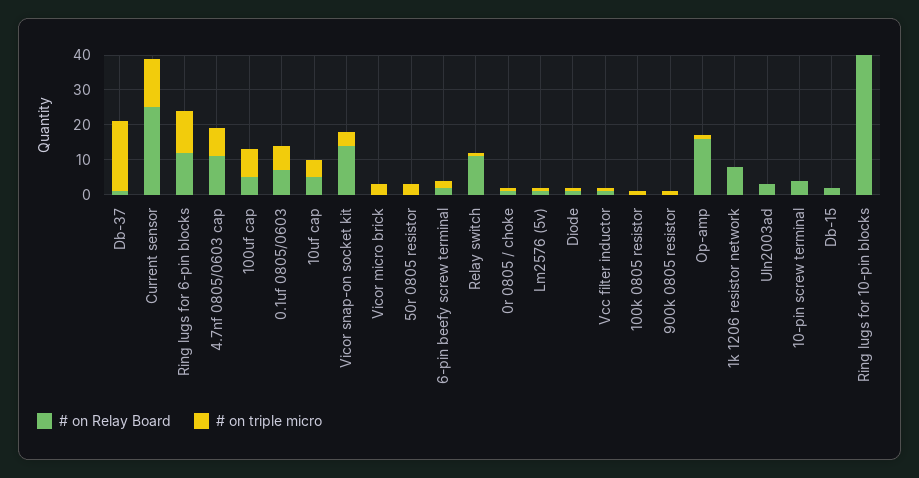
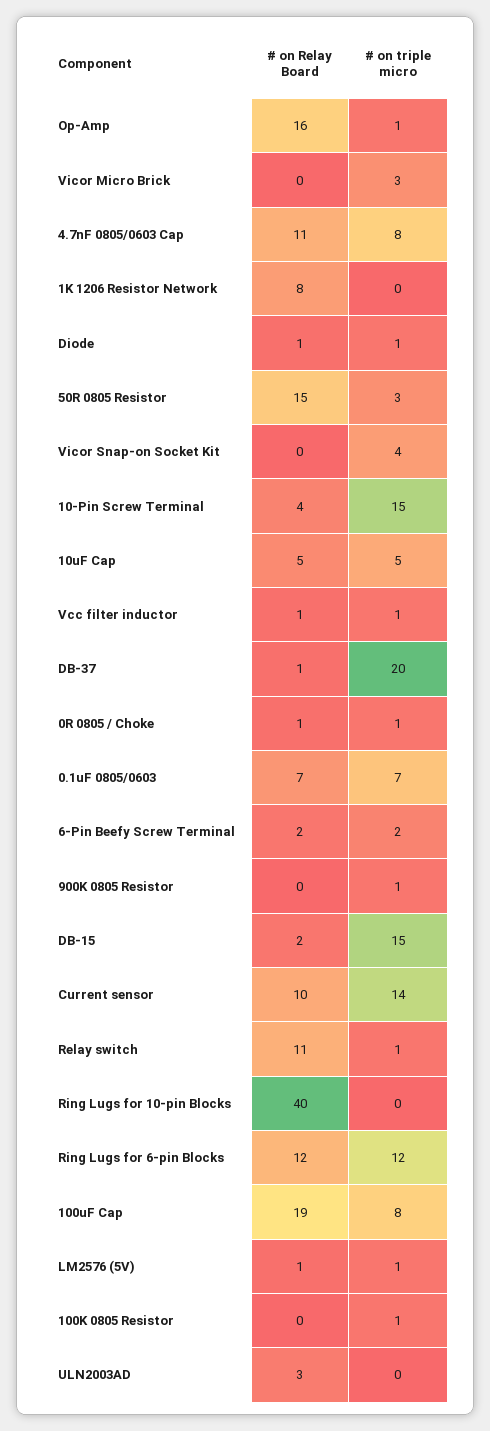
# on Relay Board, Current sensor: 25 -> 10
# on Relay Board, 100uf cap: 5 -> 19
# on Relay Board, Vicor snap-on socket kit: 15 -> 0
# on Relay Board, 50r 0805 resistor: 0 -> 15
# on triple micro, 10-pin screw terminal: 0 -> 15
# on triple micro, Db-15: 0 -> 15

